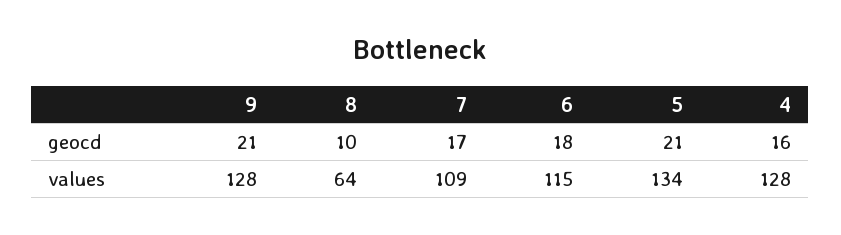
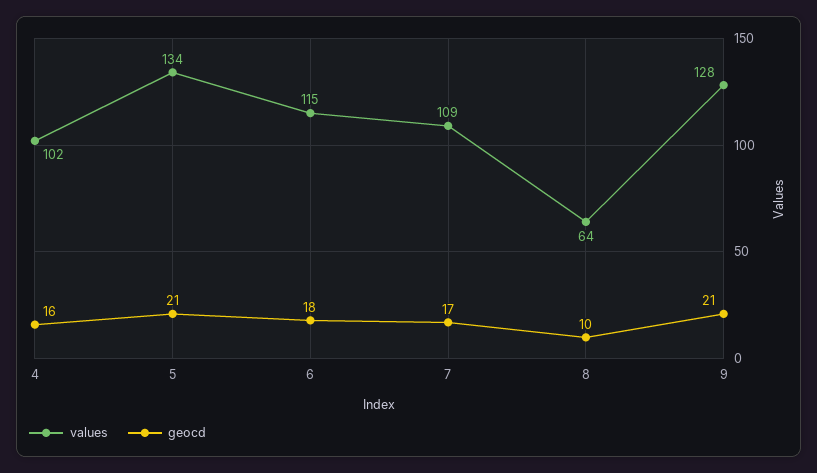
values, 4: 128 -> 102

